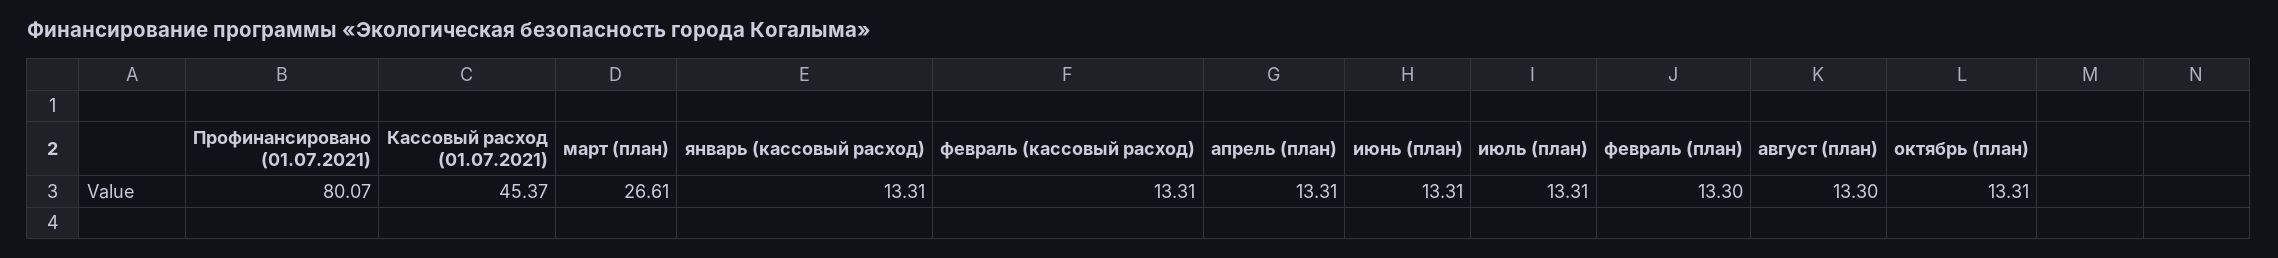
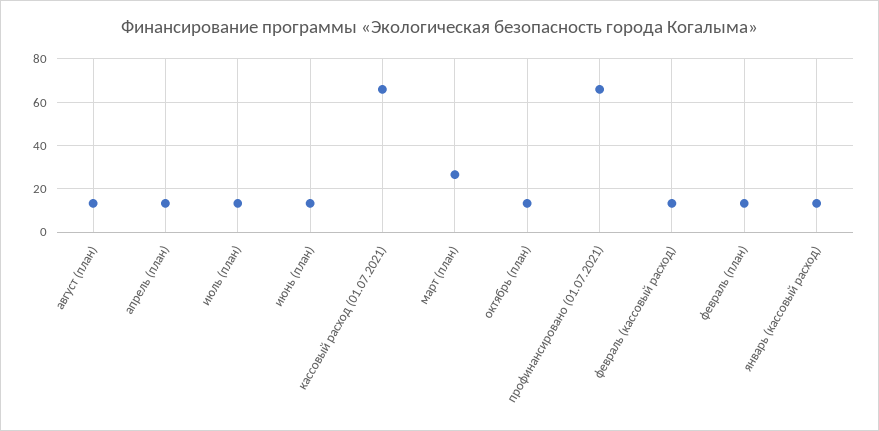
Профинансировано (01.07.2021): 80.07 -> 65
Кассовый расход (01.07.2021): 45.37 -> 65

